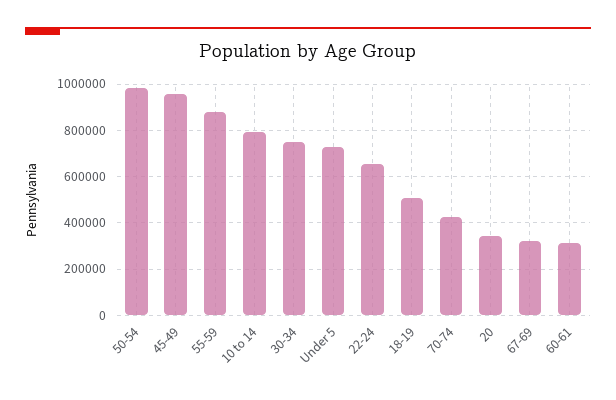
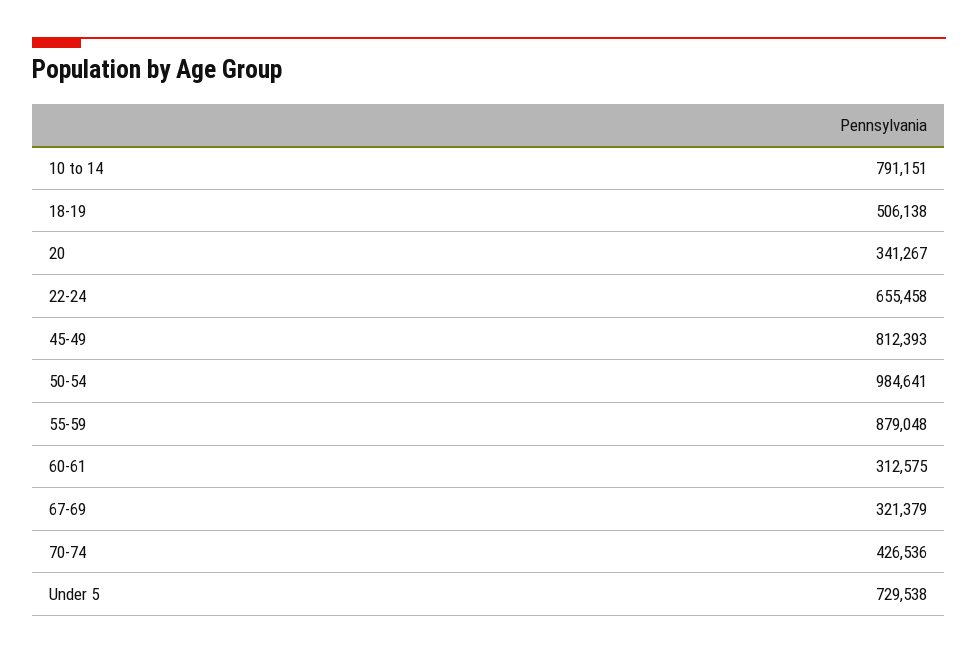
45-49: 950000 -> 812393
30-34: 750000 -> none

